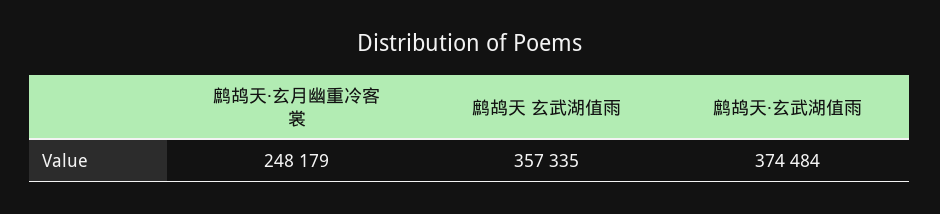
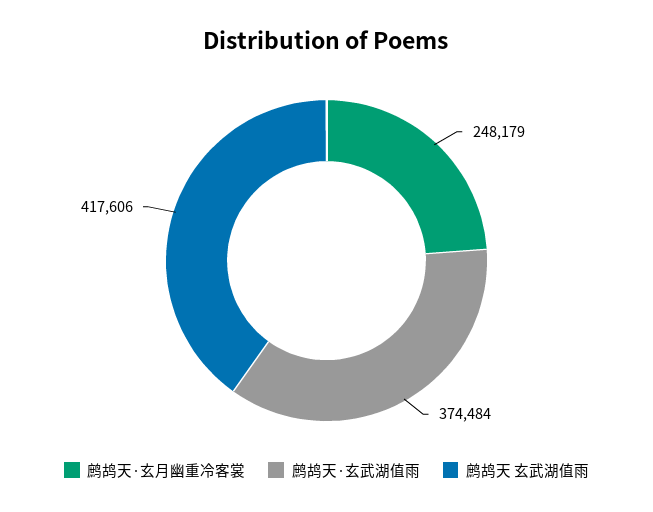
鹧鸪天 玄武湖值雨: 357335 -> 417606

